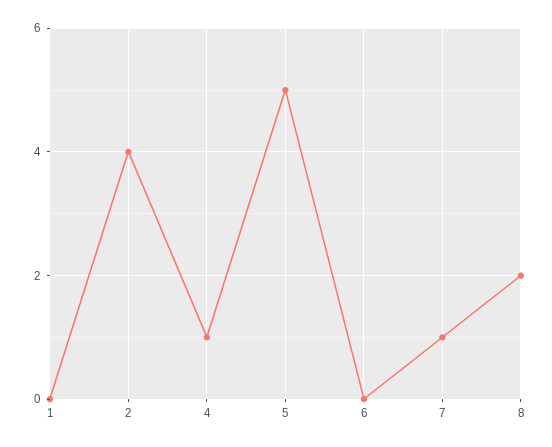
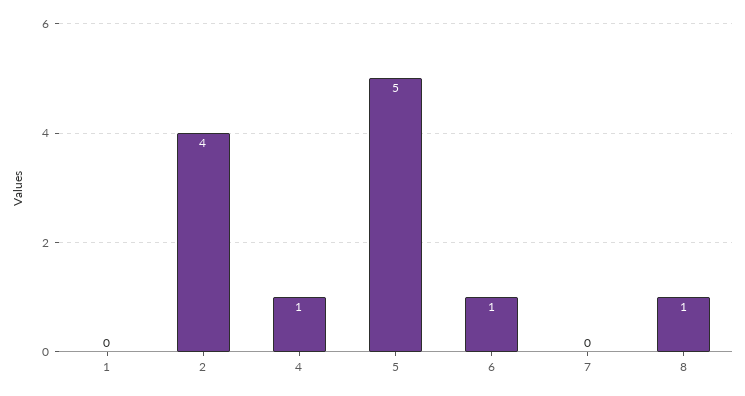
6: 0 -> 1
7: 1 -> 0
8: 2 -> 1

